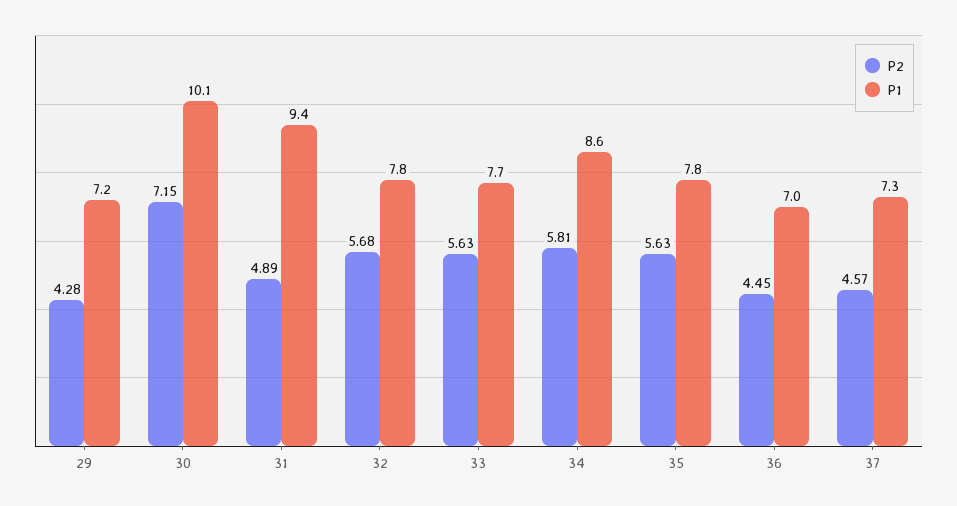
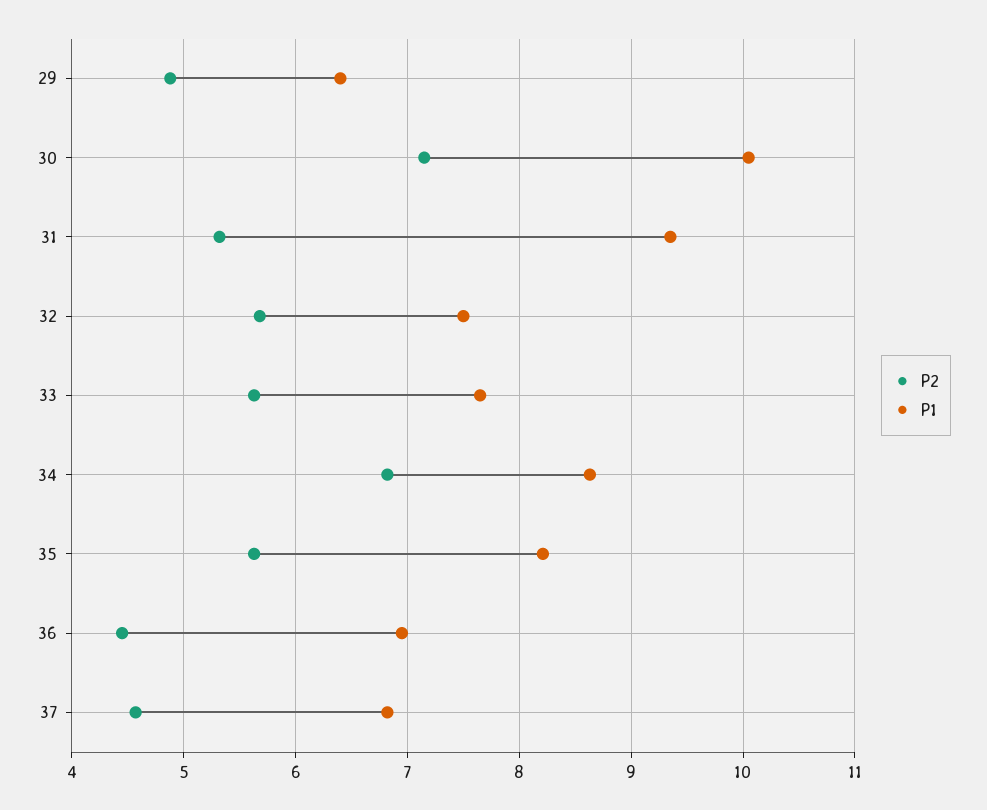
P2, 29: 4.28 -> 4.9
P1, 29: 7.2 -> 6.4
P2, 31: 4.89 -> 5.3
P1, 32: 7.8 -> 7.5
P2, 34: 5.81 -> 6.8
P1, 35: 7.8 -> 8.2
P1, 37: 7.3 -> 6.8

